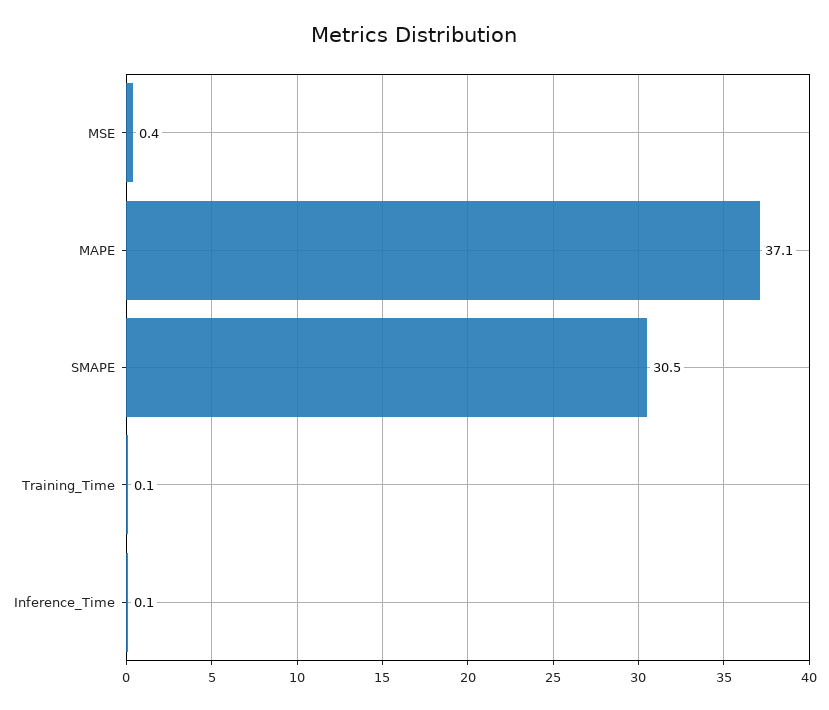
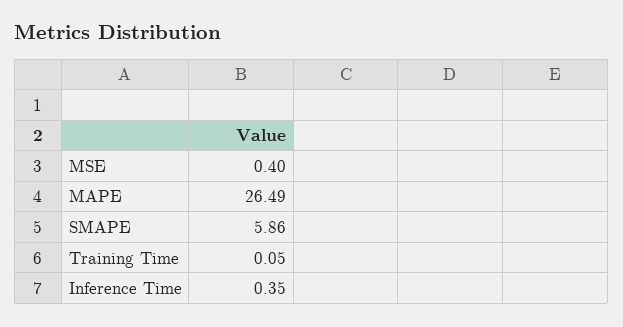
MAPE: 37.1 -> 26.49
SMAPE: 30.5 -> 5.86
Inference_Time: 0.1 -> 0.35

